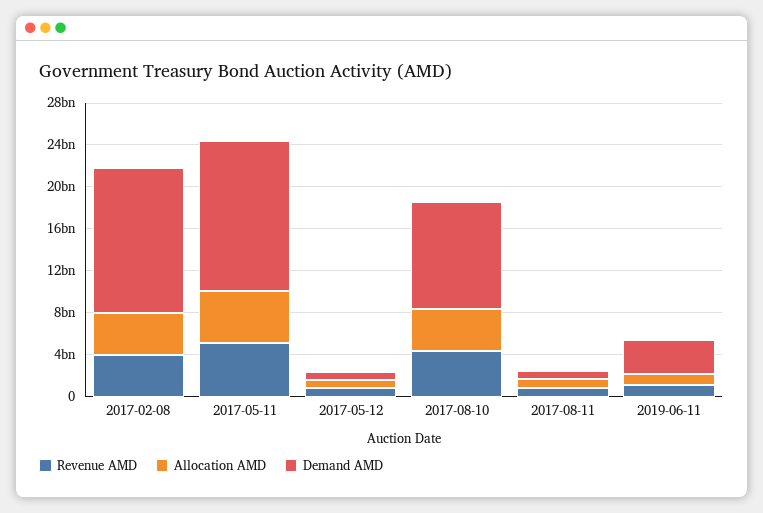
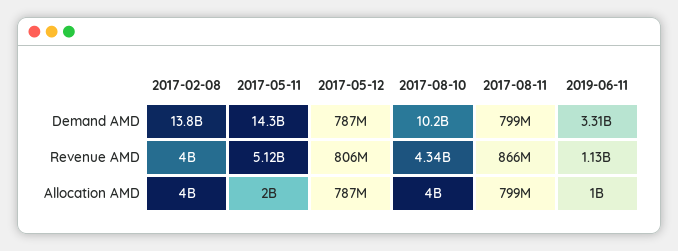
Allocation AMD, 2017-05-11: 5000000000 -> 2000000000

